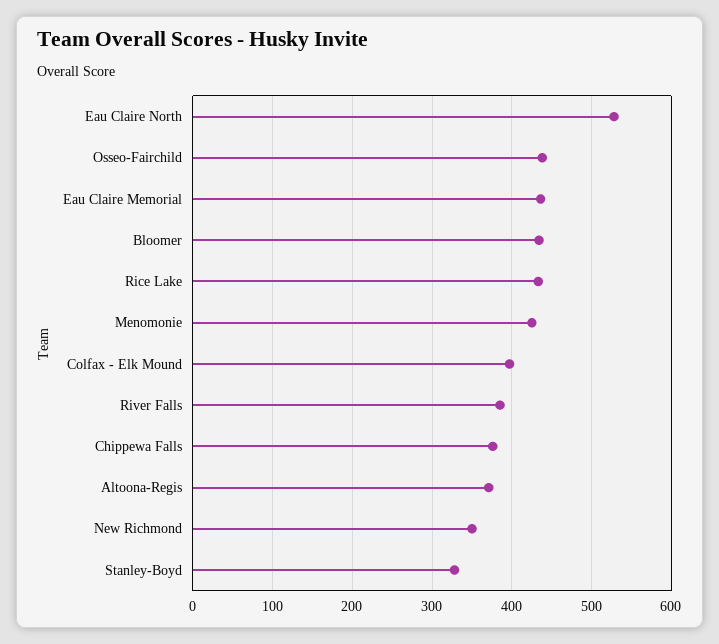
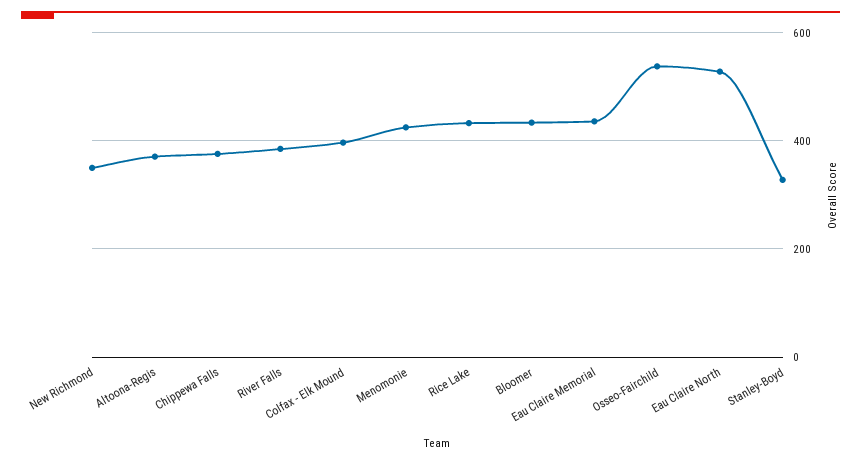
Osseo-Fairchild: 440 -> 540

